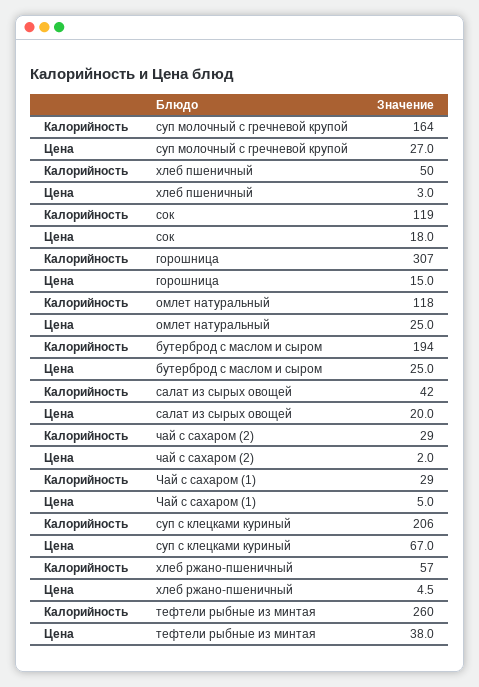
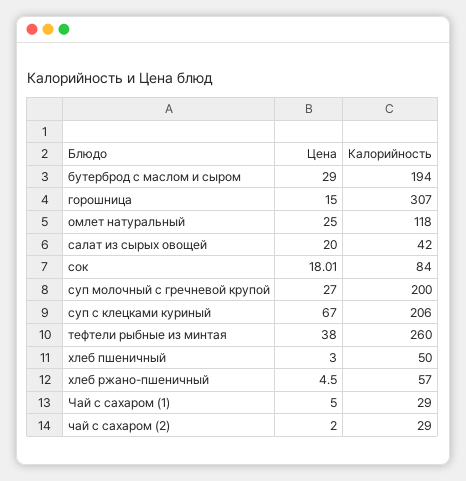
Калорийность, суп молочный с гречневой крупой: 164 -> 200
Калорийность, сок: 119 -> 84
Цена, бутерброд с маслом и сыром: 25 -> 29

